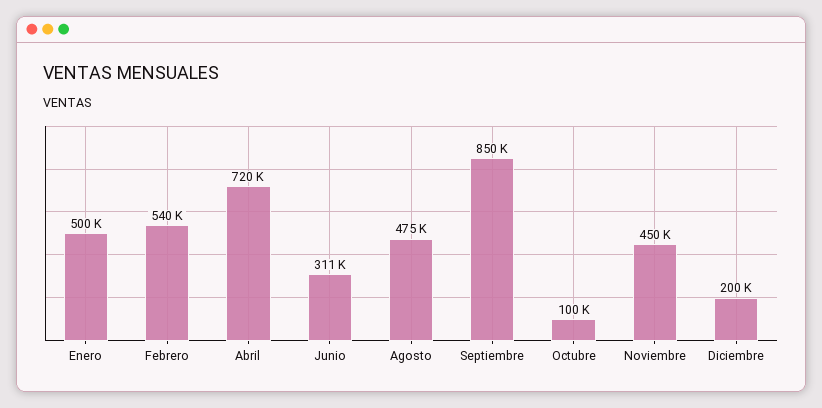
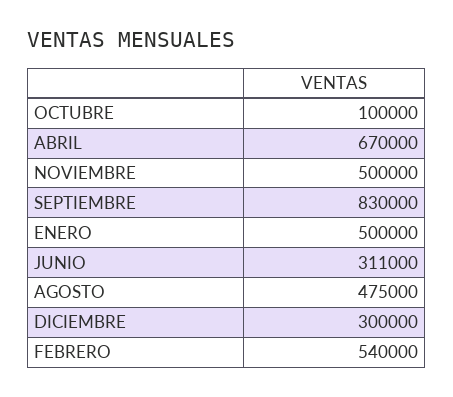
Abril: 720000 -> 670000
Septiembre: 850000 -> 830000
Noviembre: 450000 -> 500000
Diciembre: 200000 -> 300000

